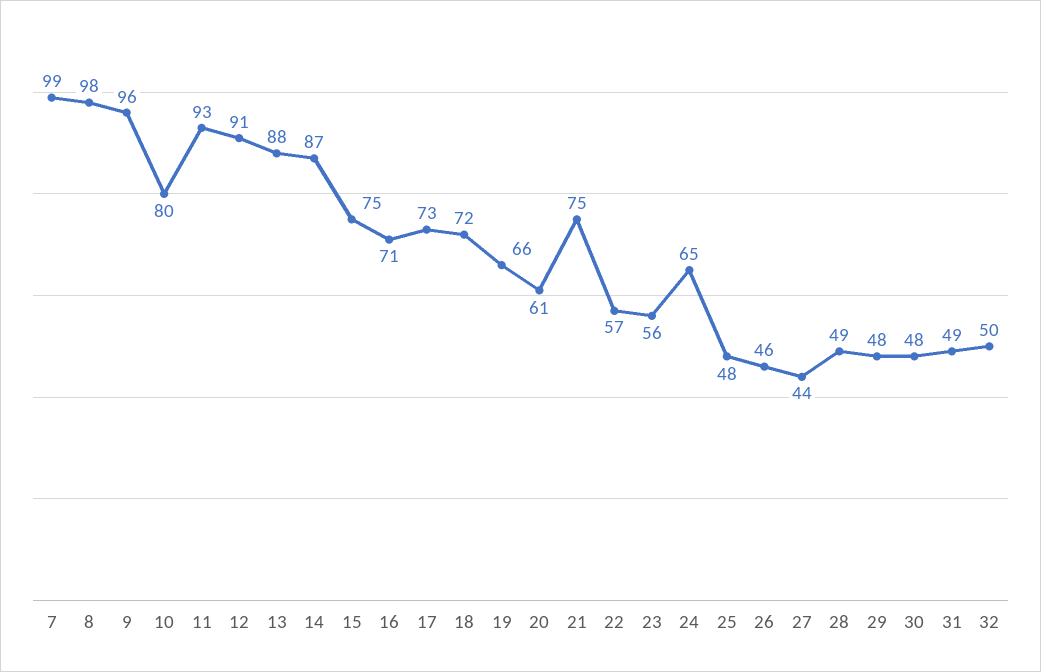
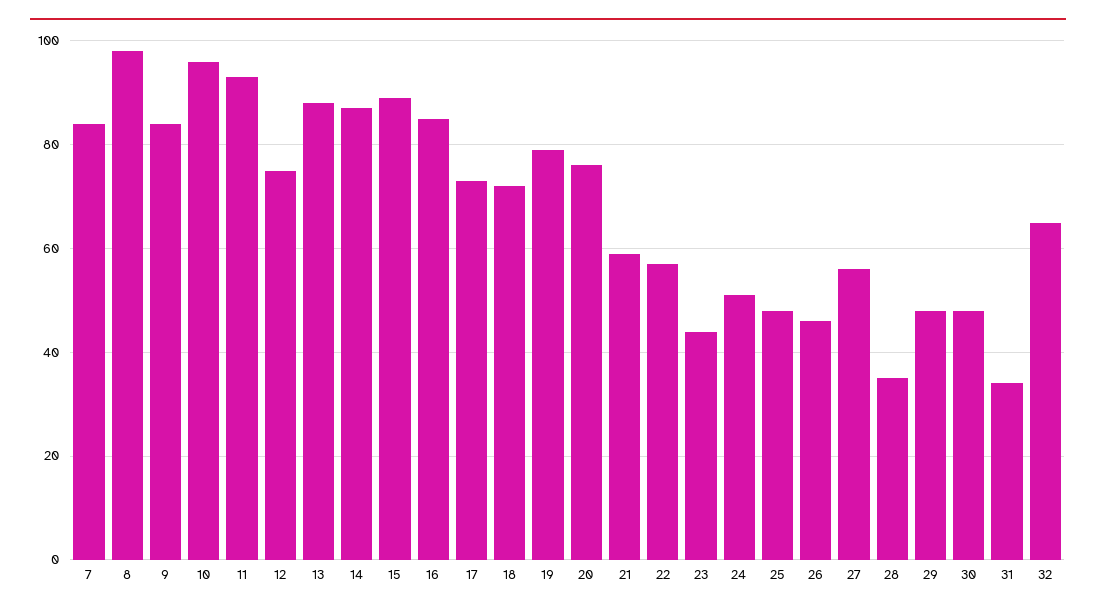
7: 99 -> 85
9: 96 -> 85
10: 80 -> 95
12: 91 -> 75
15: 75 -> 90
16: 71 -> 85
19: 66 -> 80
20: 61 -> 75
21: 75 -> 60
23: 56 -> 45
24: 65 -> 50
27: 44 -> 55
28: 49 -> 35
31: 49 -> 35
32: 50 -> 65

